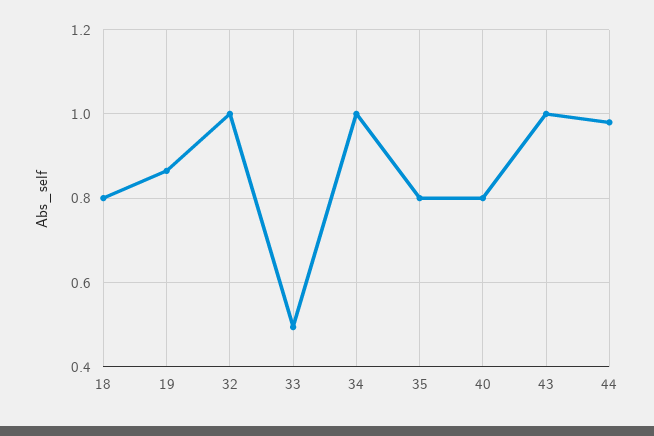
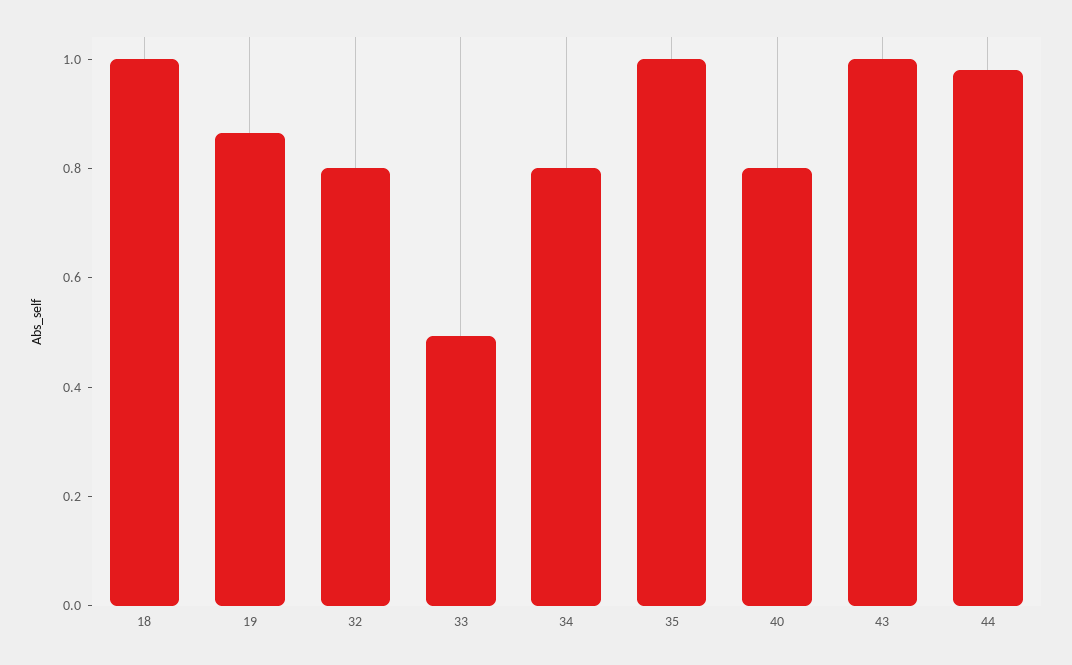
18: 0.8 -> 1
32: 1 -> 0.8
34: 1 -> 0.8
35: 0.8 -> 1

